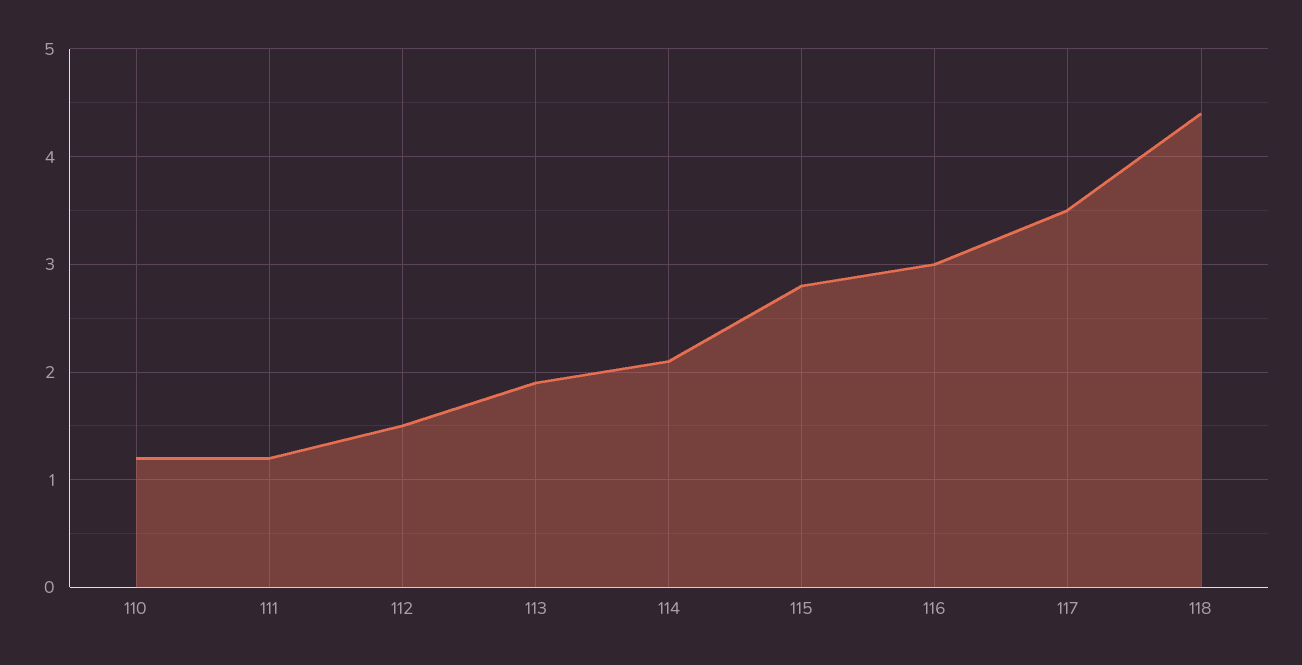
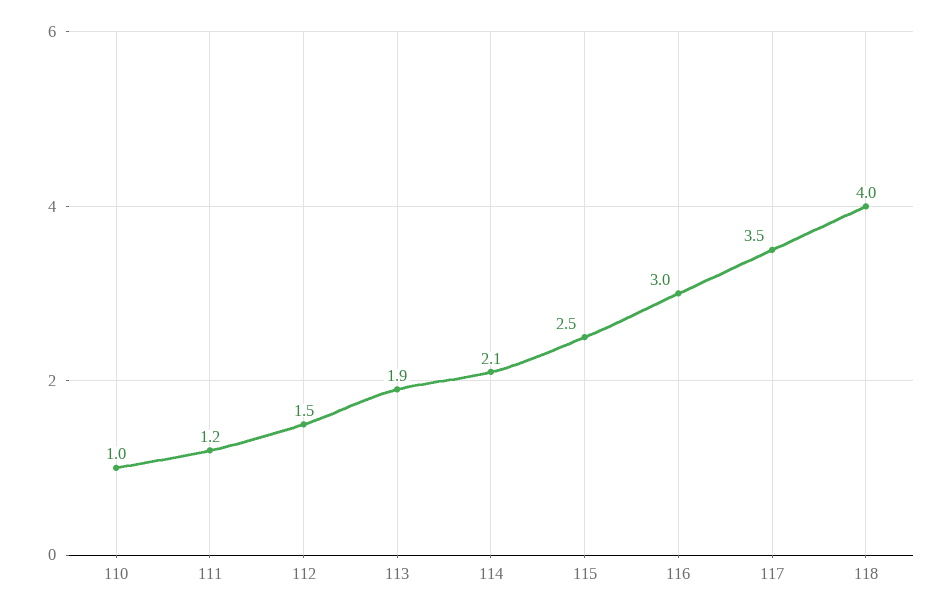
110: 1.2 -> 1
115: 2.8 -> 2.5
118: 4.4 -> 4

